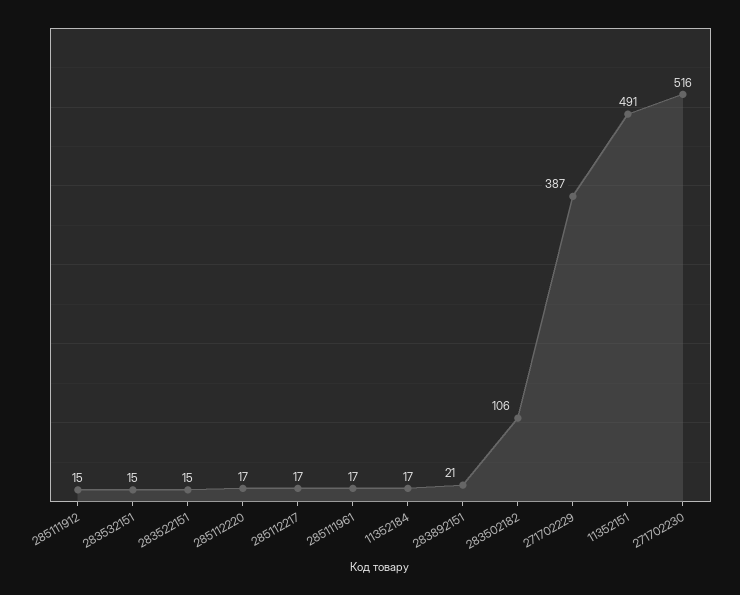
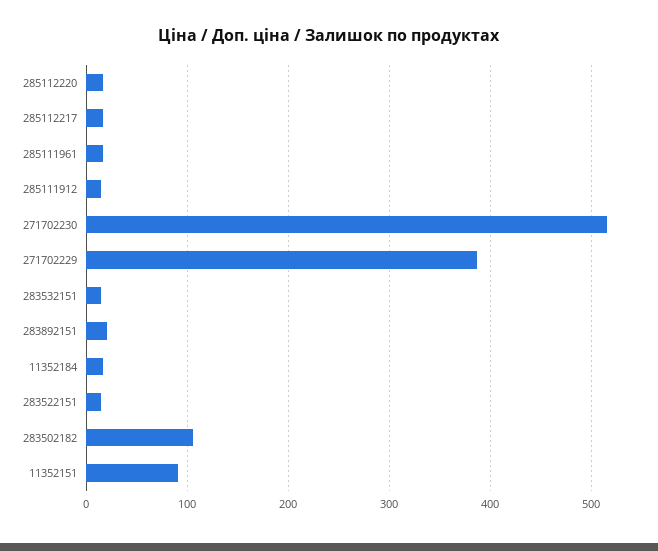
11352151: 491 -> 90

